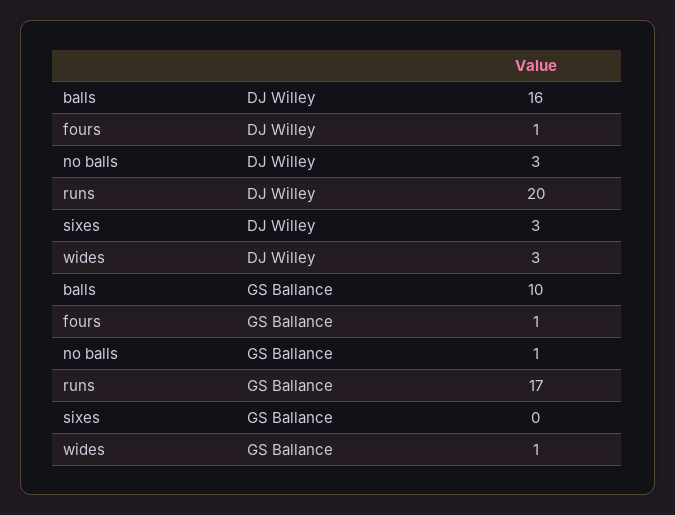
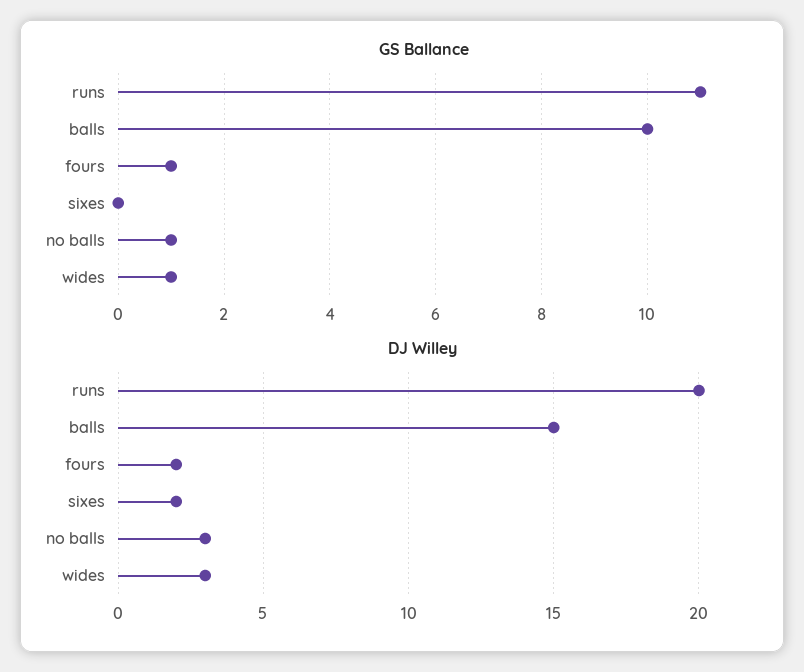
DJ Willey, balls: 16 -> 15
DJ Willey, fours: 1 -> 2
DJ Willey, sixes: 3 -> 2
GS Ballance, runs: 17 -> 11

